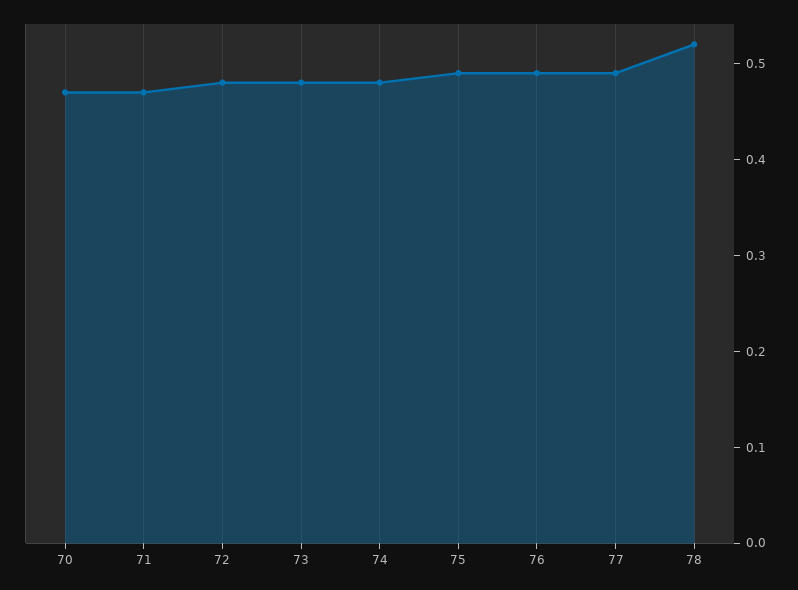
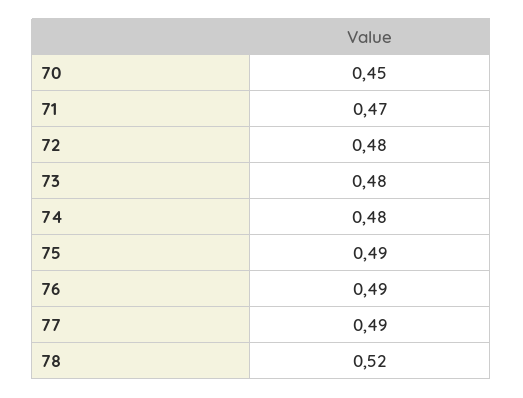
70: 0.47 -> 0.45

